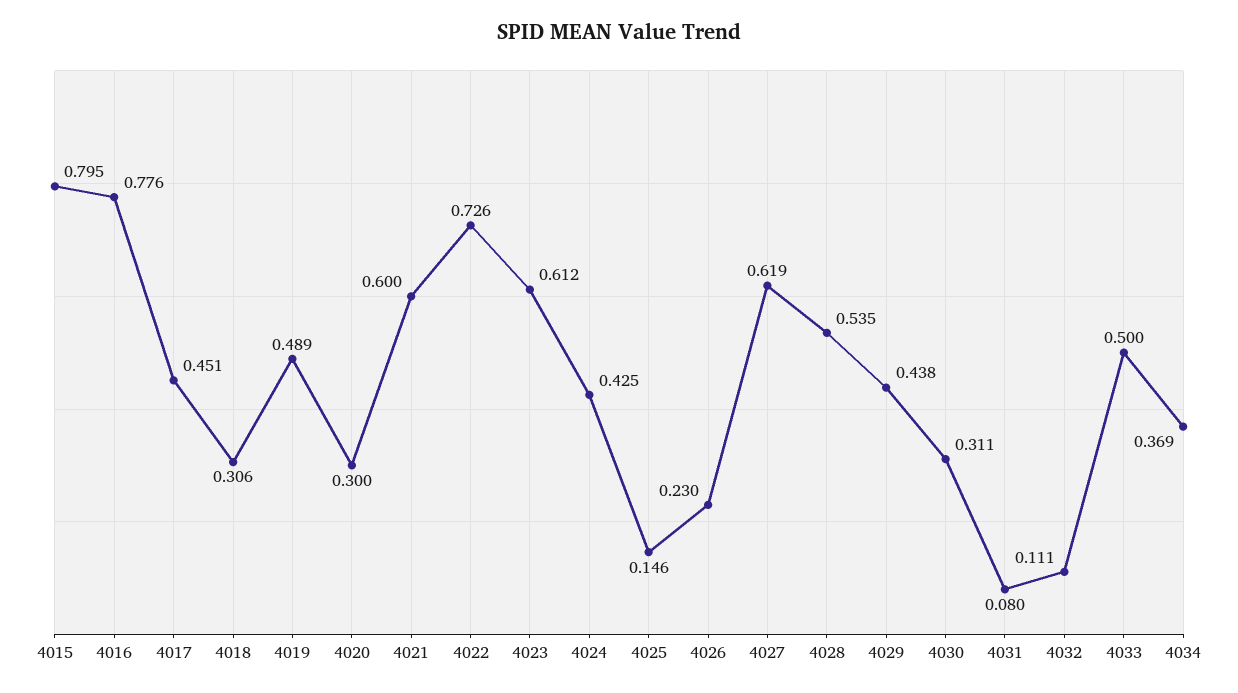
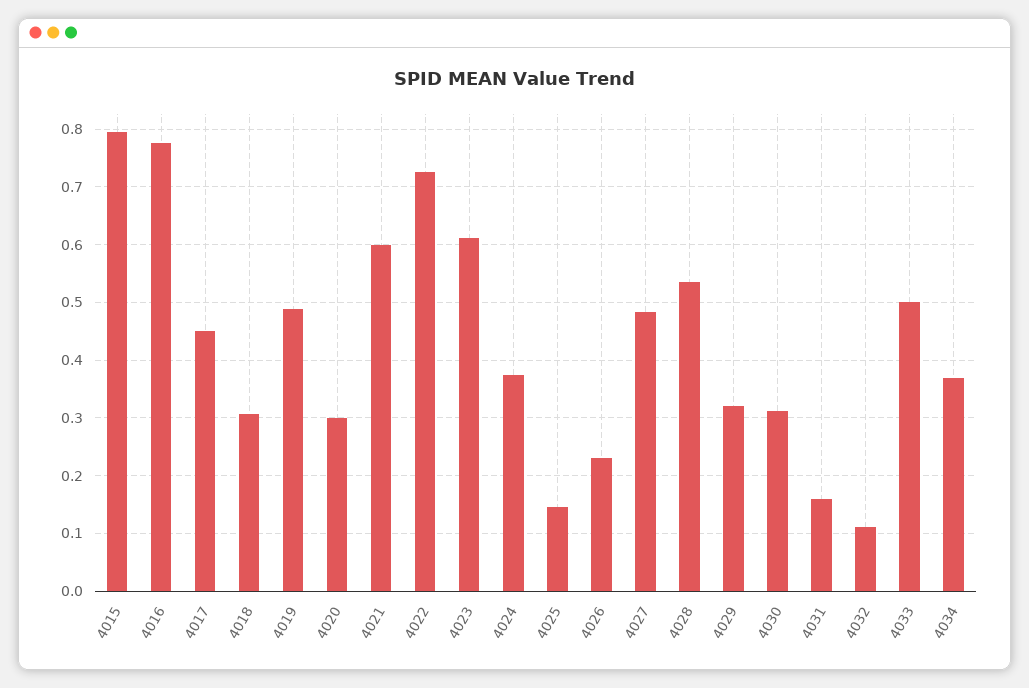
4024: 0.425 -> 0.38
4027: 0.619 -> 0.48
4029: 0.438 -> 0.32
4031: 0.08 -> 0.16

